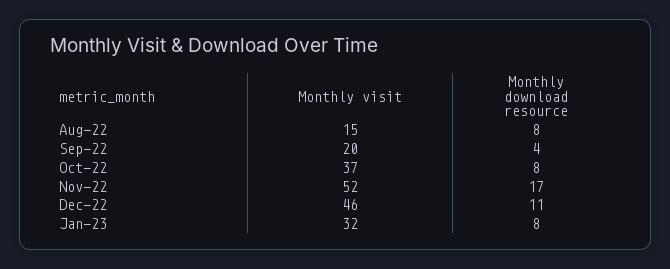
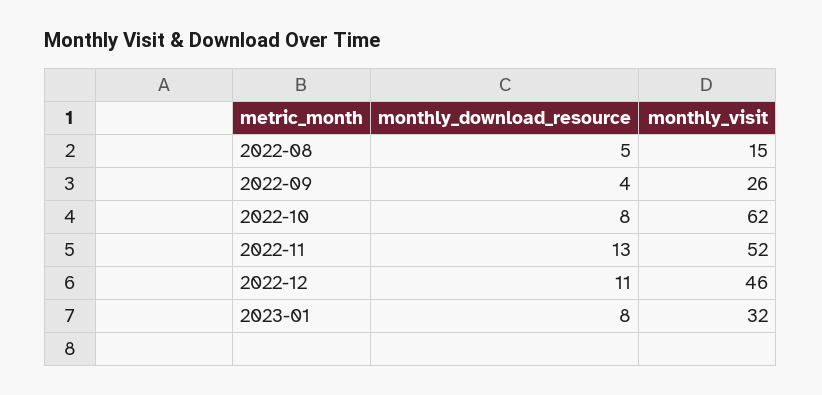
Monthly download resource, Aug-22: 8 -> 5
Monthly visit, Sep-22: 20 -> 26
Monthly visit, Oct-22: 37 -> 62
Monthly download resource, Nov-22: 17 -> 13

